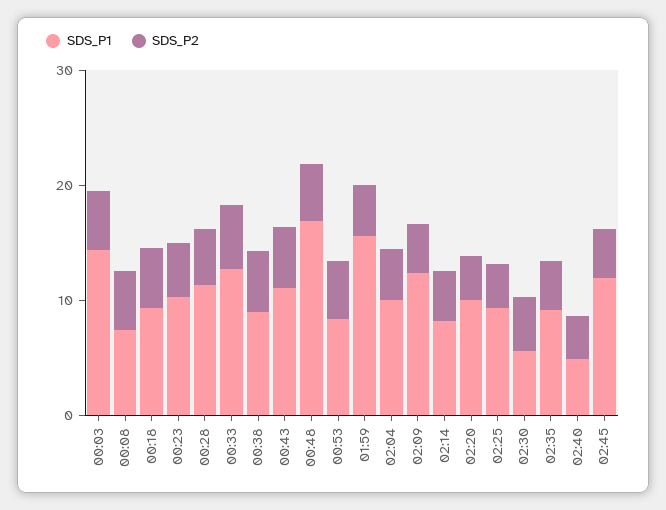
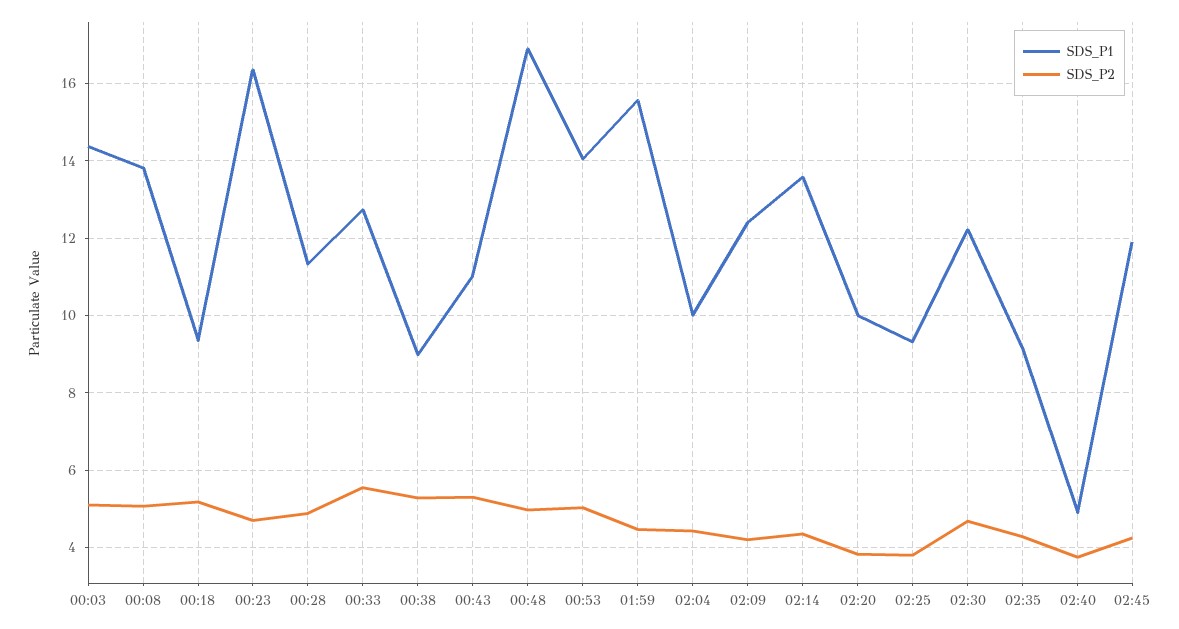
SDS_P1, 00:08: 8 -> 13.8
SDS_P1, 00:23: 10 -> 16.4
SDS_P1, 00:53: 8 -> 14
SDS_P1, 02:14: 8 -> 13.6
SDS_P1, 02:30: 6 -> 12.2

